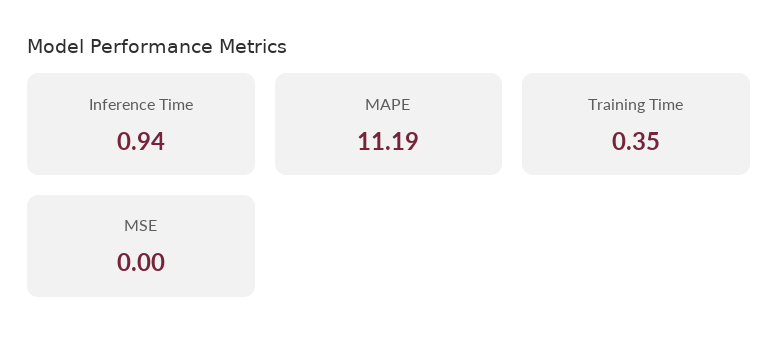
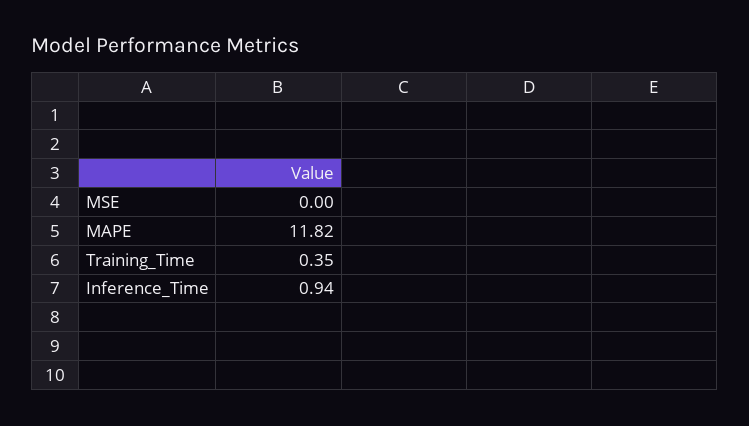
MAPE: 11.19 -> 11.82

